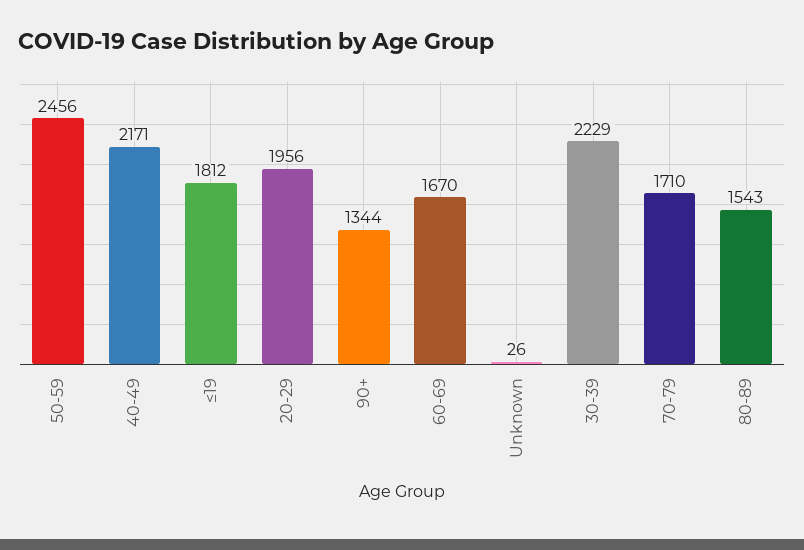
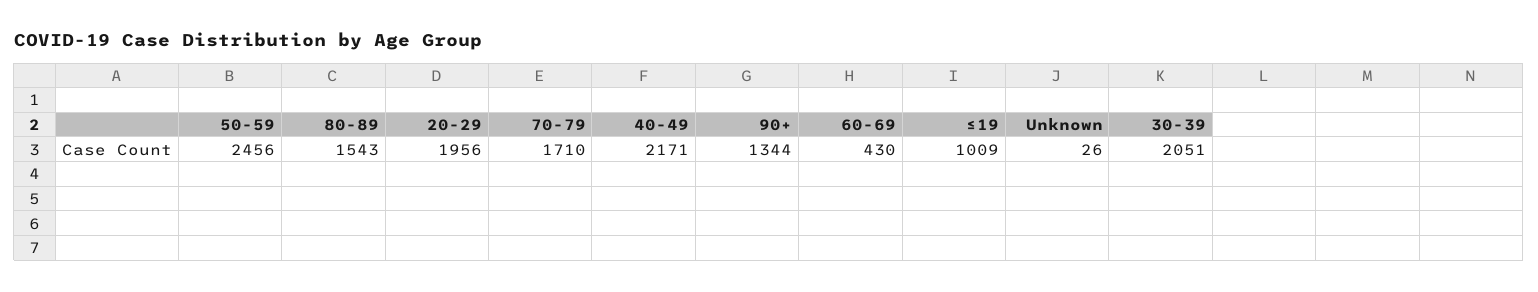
≤19: 1812 -> 1009
60-69: 1670 -> 430
30-39: 2229 -> 2051

